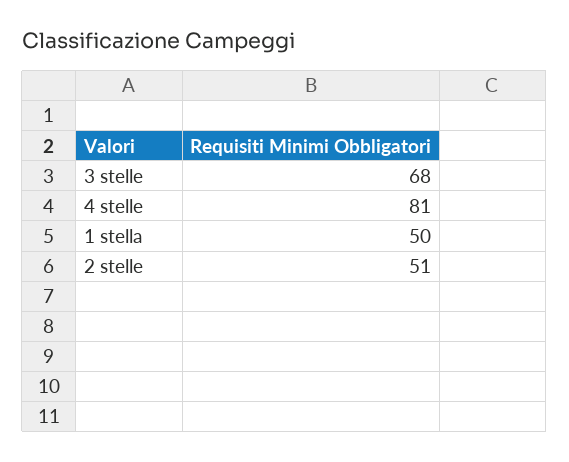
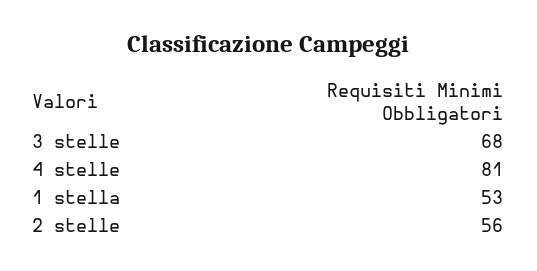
1 stella: 50 -> 53
2 stelle: 51 -> 56

